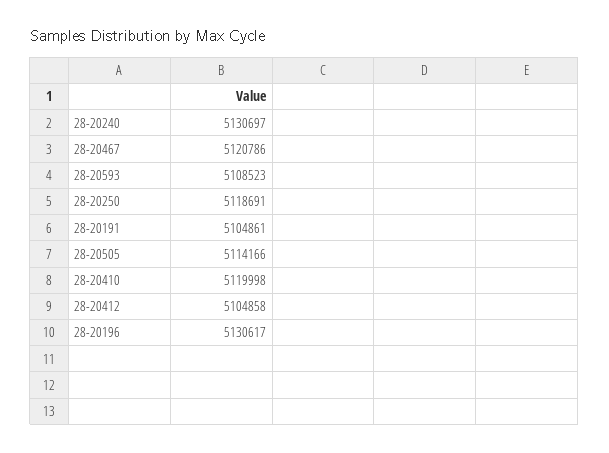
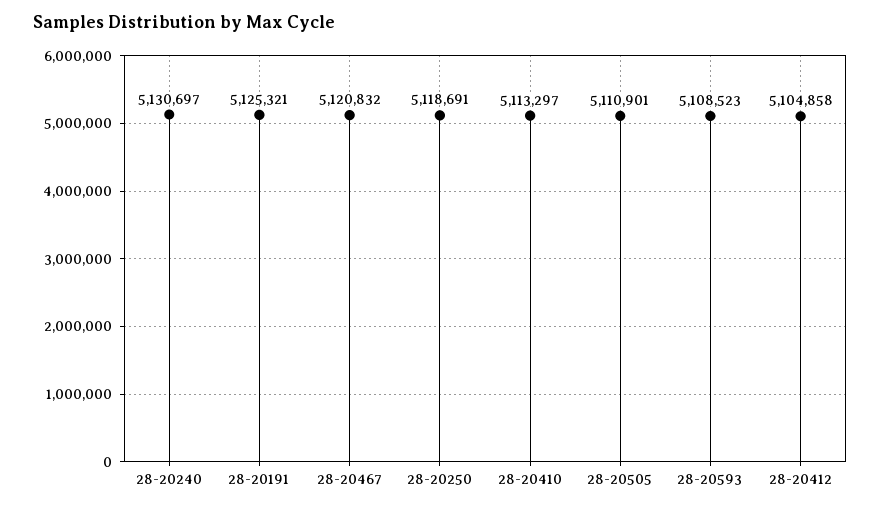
28-20467: 5120786 -> 5120832
28-20191: 5104861 -> 5125321
28-20505: 5114166 -> 5110901
28-20410: 5119998 -> 5113297
28-20196: 5130617 -> none

